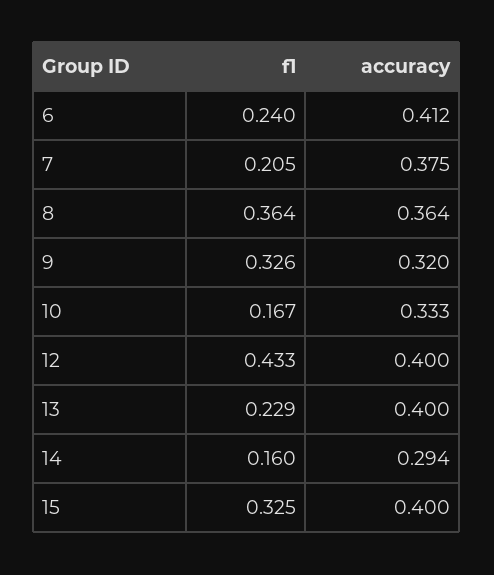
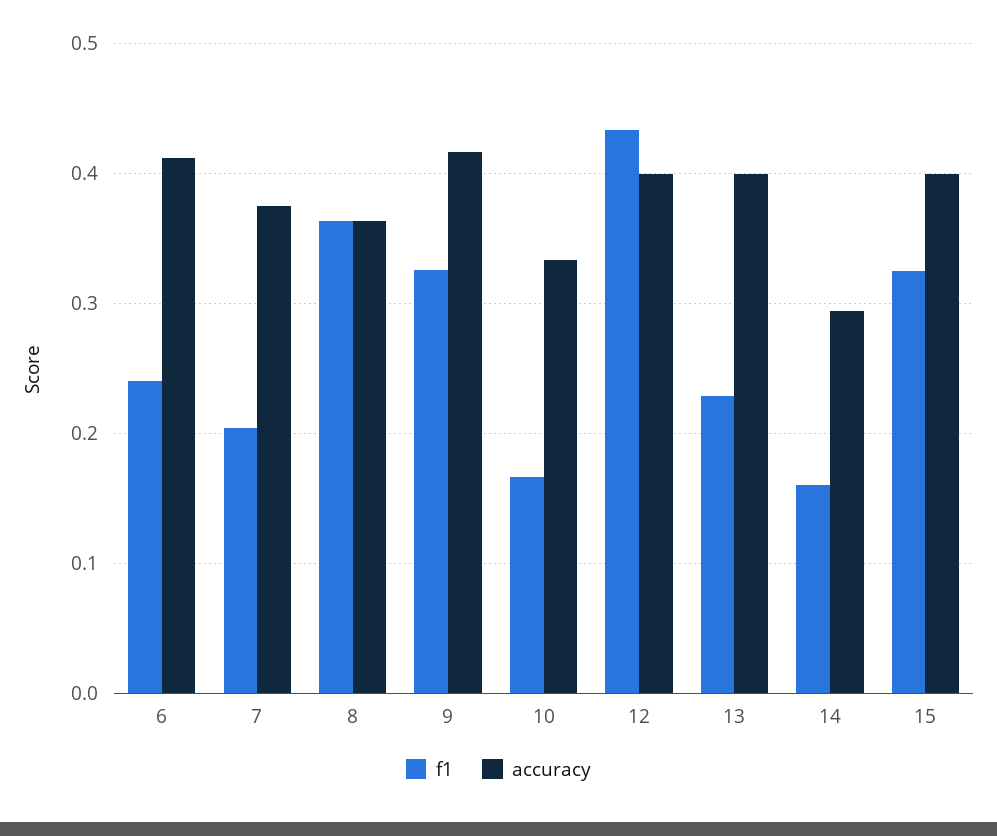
accuracy, 9: 0.32 -> 0.42

